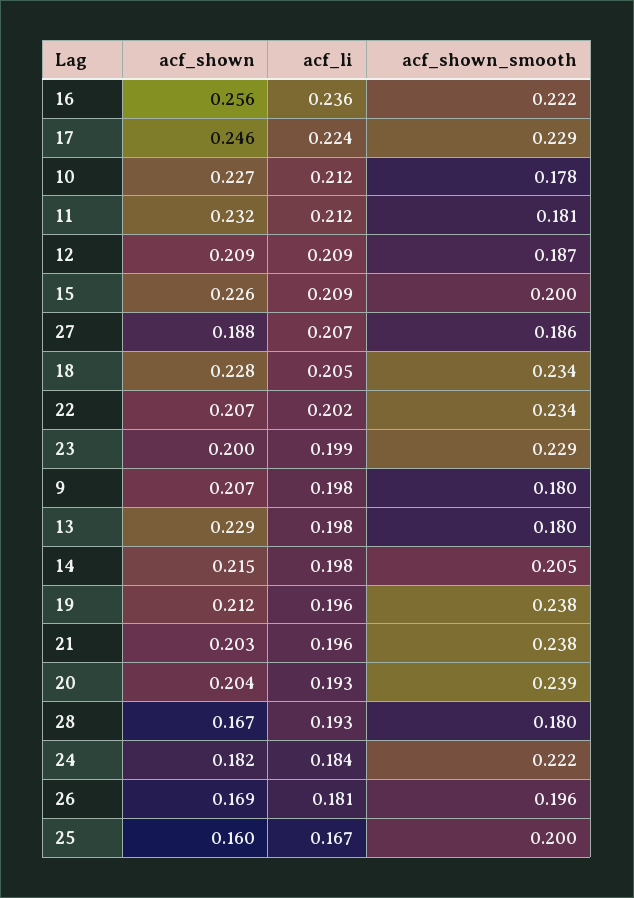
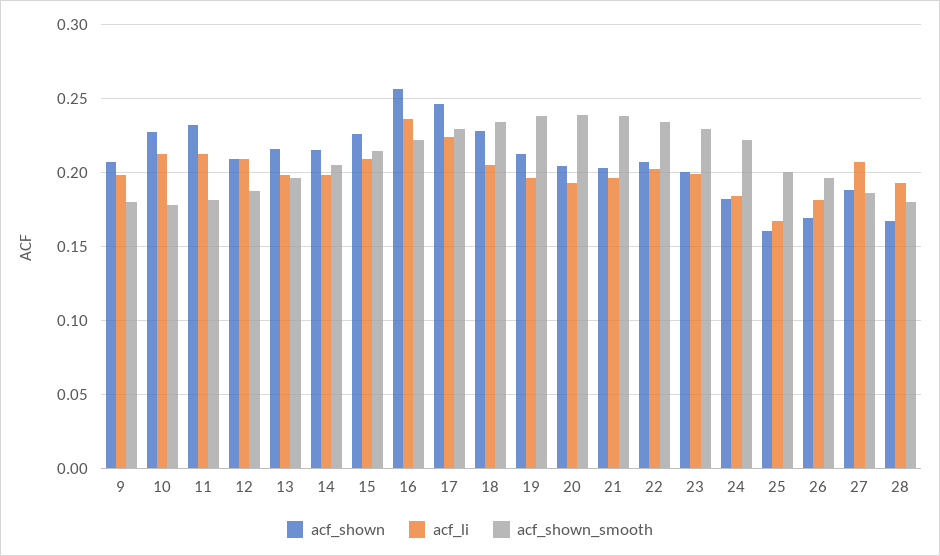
acf_shown_smooth, 15: 0.2 -> 0.215
acf_shown, 13: 0.229 -> 0.215
acf_shown_smooth, 13: 0.18 -> 0.195

